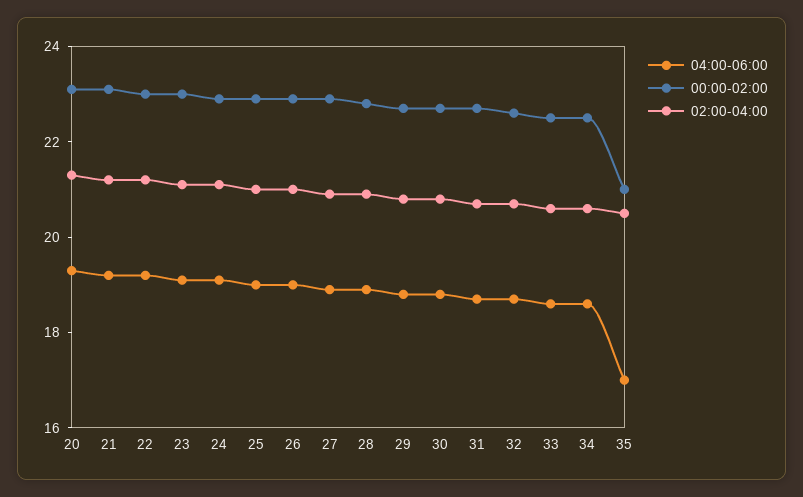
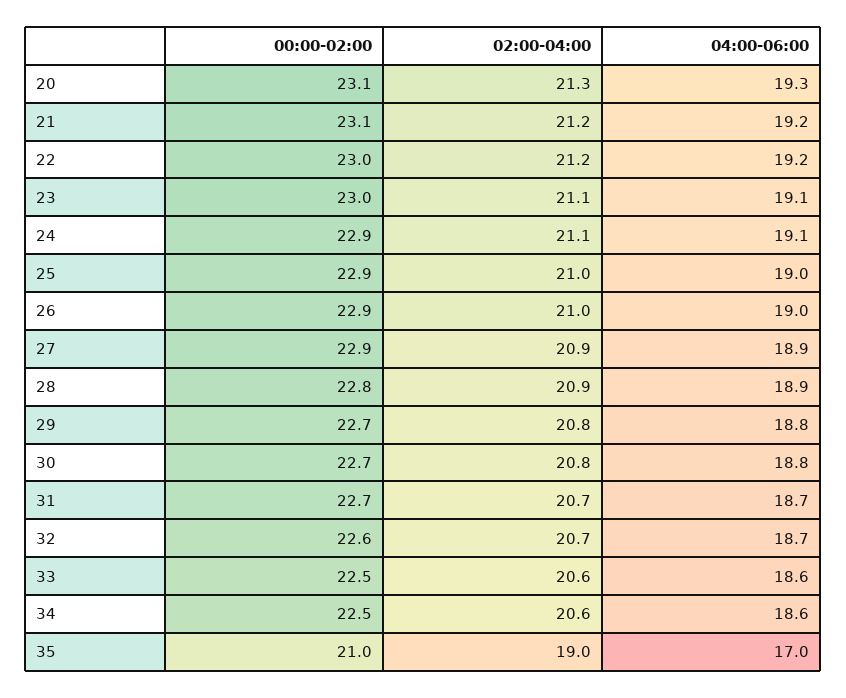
02:00-04:00, 35: 20.5 -> 19

